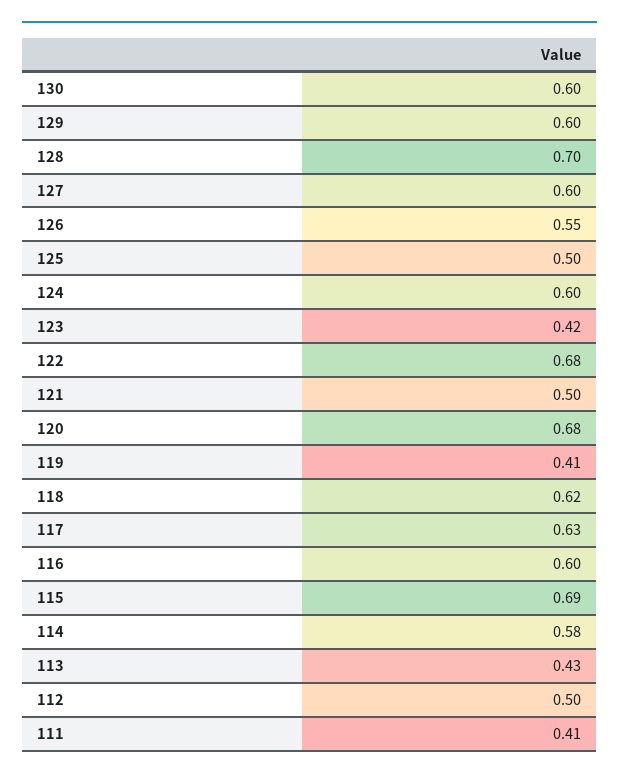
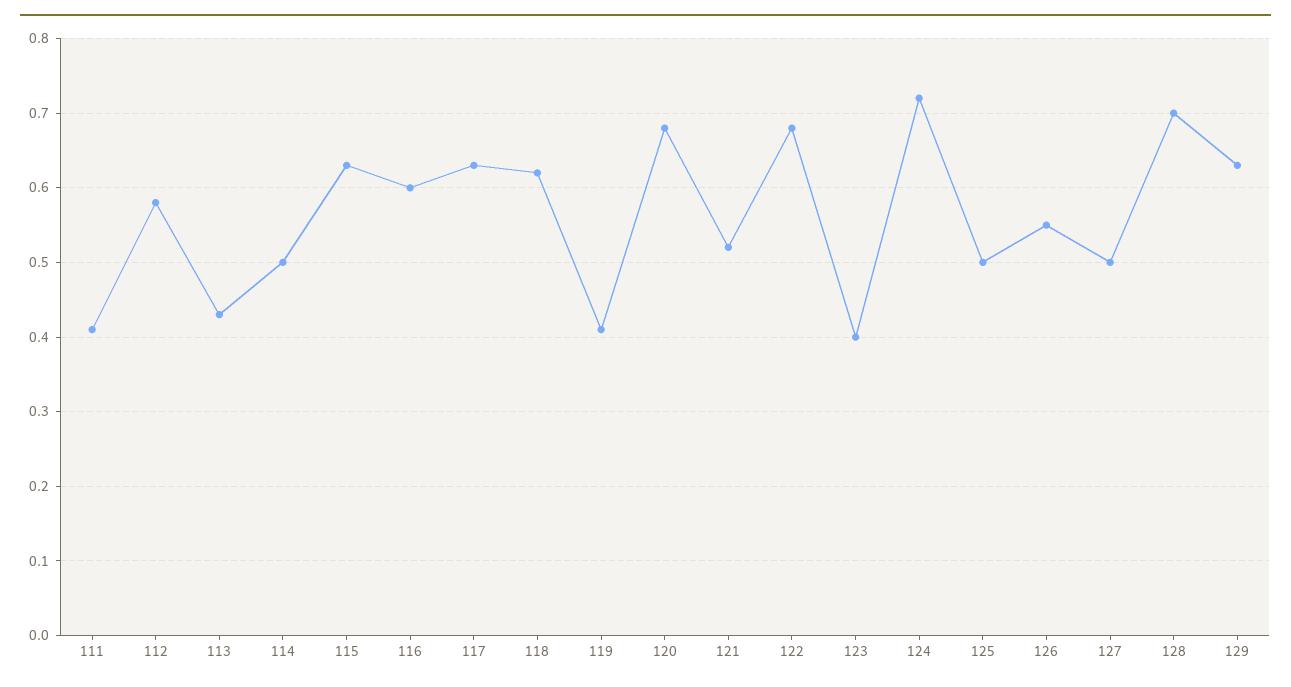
130: 0.6 -> none
129: 0.6 -> 0.63
127: 0.6 -> 0.5
124: 0.6 -> 0.72
123: 0.42 -> 0.4
121: 0.5 -> 0.52
115: 0.69 -> 0.63
114: 0.58 -> 0.5
112: 0.5 -> 0.58

